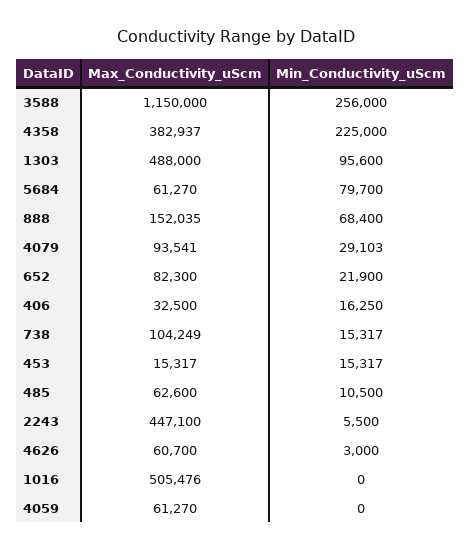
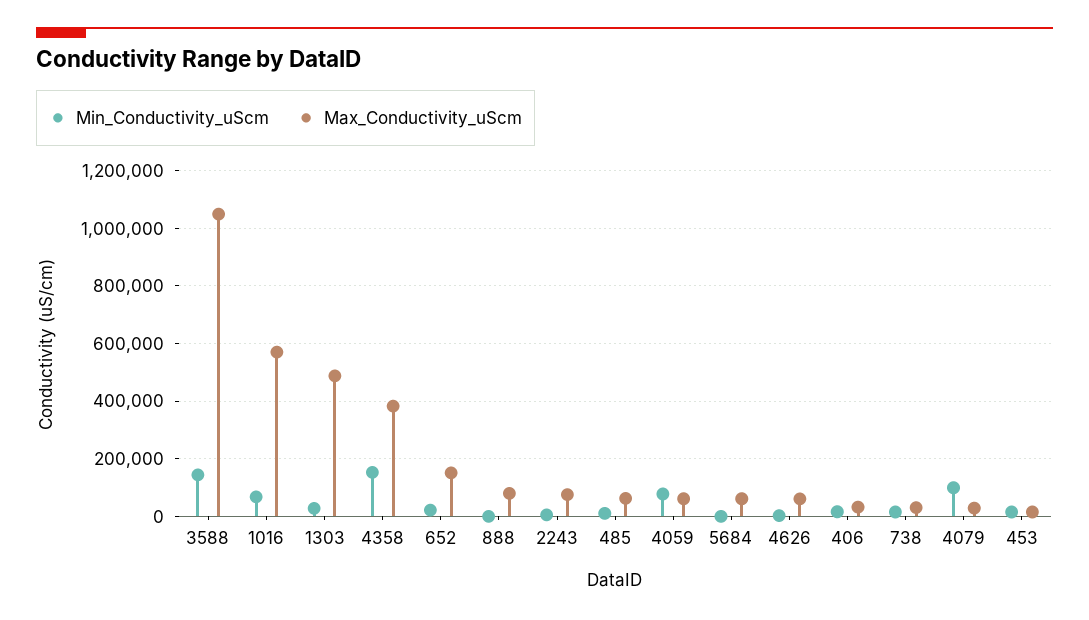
Max_Conductivity_uScm, 3588: 1150000 -> 1050000
Min_Conductivity_uScm, 3588: 256000 -> 150000
Min_Conductivity_uScm, 4358: 225000 -> 150000
Min_Conductivity_uScm, 1303: 95600 -> 25000
Min_Conductivity_uScm, 5684: 79700 -> 0
Max_Conductivity_uScm, 888: 152035 -> 75000
Min_Conductivity_uScm, 888: 68400 -> 0
Max_Conductivity_uScm, 4079: 93541 -> 25000
Min_Conductivity_uScm, 4079: 29103 -> 100000
Max_Conductivity_uScm, 652: 82300 -> 150000
Max_Conductivity_uScm, 738: 104249 -> 25000
Max_Conductivity_uScm, 2243: 447100 -> 75000
Max_Conductivity_uScm, 1016: 505476 -> 575000
Min_Conductivity_uScm, 1016: 0 -> 75000
Min_Conductivity_uScm, 4059: 0 -> 75000

